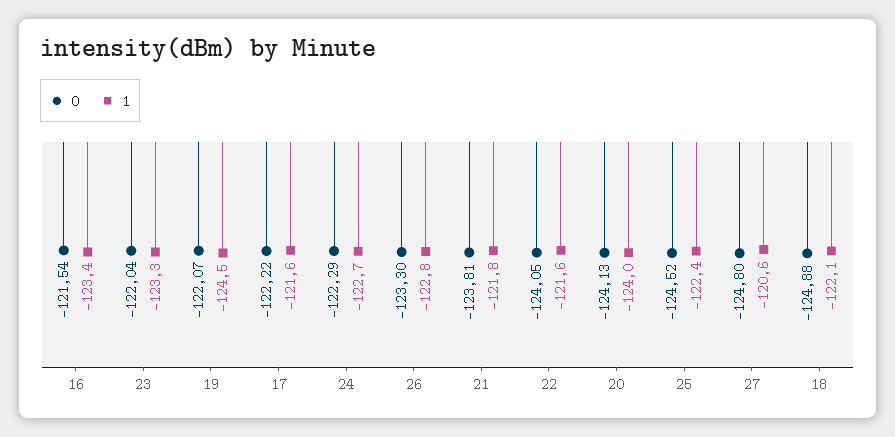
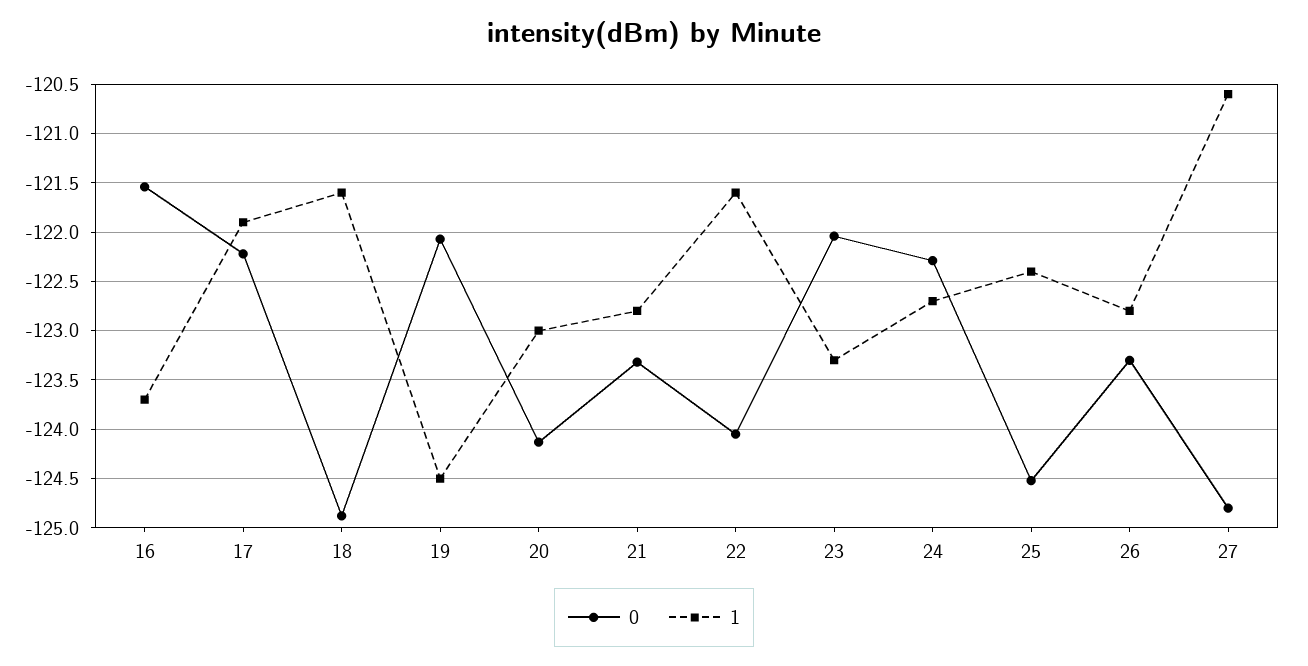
1, 16: -123.4 -> -123.7
1, 17: -121.6 -> -121.9
0, 21: -123.81 -> -123.3
1, 21: -121.8 -> -122.8
1, 20: -124 -> -123
1, 18: -122.1 -> -121.6

